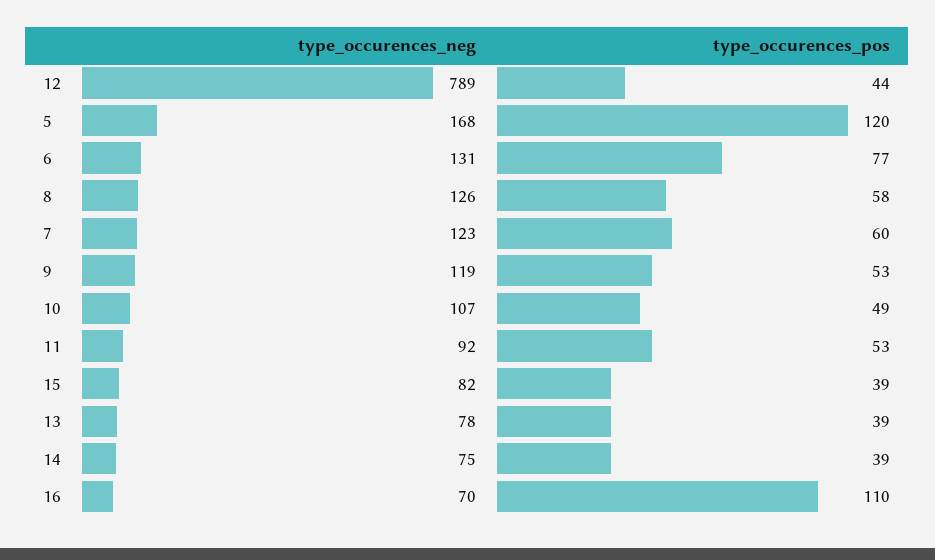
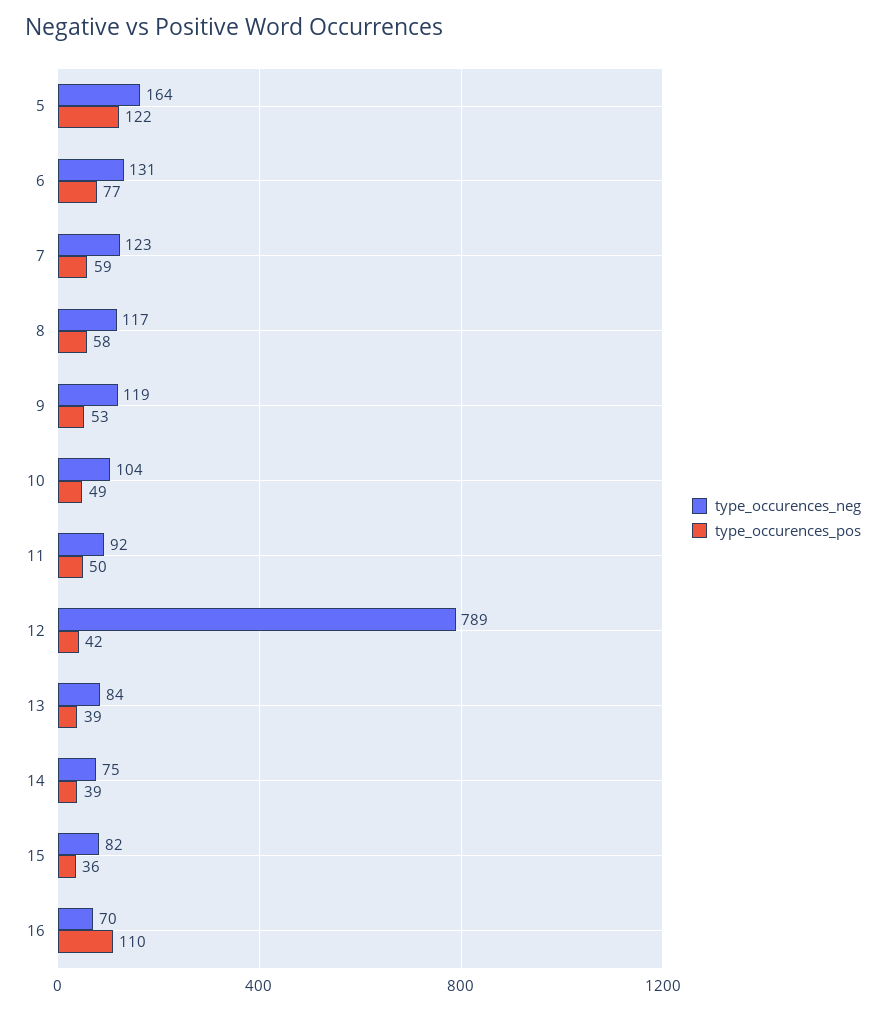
type_occurences_pos, 12: 44 -> 42
type_occurences_neg, 5: 168 -> 164
type_occurences_pos, 5: 120 -> 122
type_occurences_neg, 8: 126 -> 117
type_occurences_pos, 7: 60 -> 59
type_occurences_neg, 10: 107 -> 104
type_occurences_pos, 11: 53 -> 50
type_occurences_pos, 15: 39 -> 36
type_occurences_neg, 13: 78 -> 84

